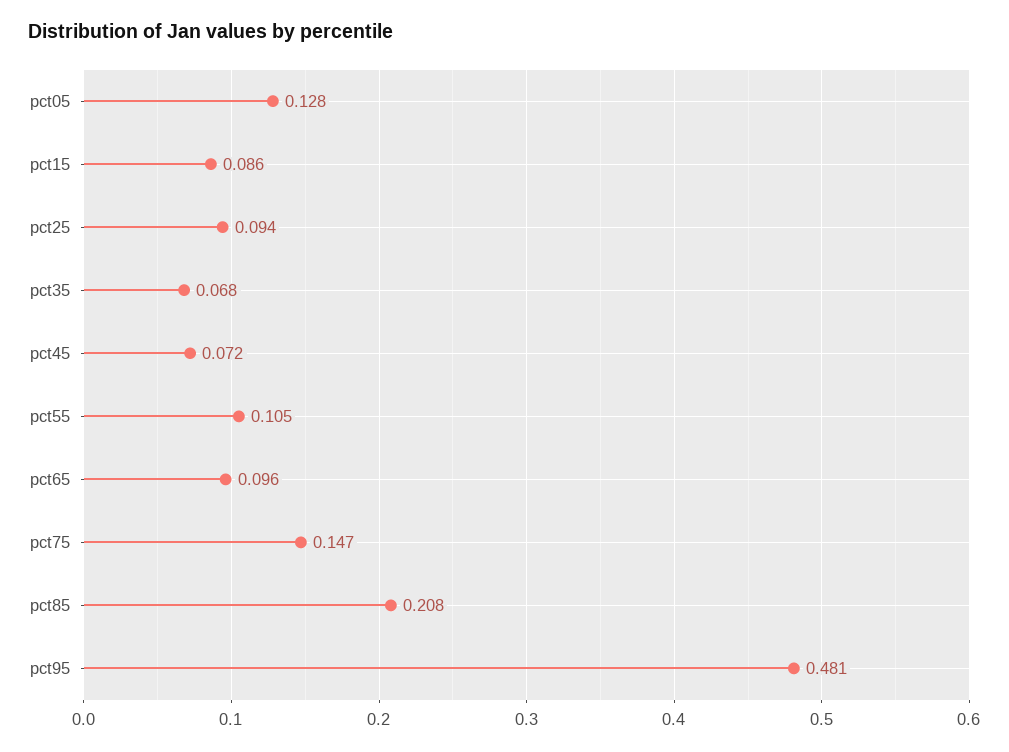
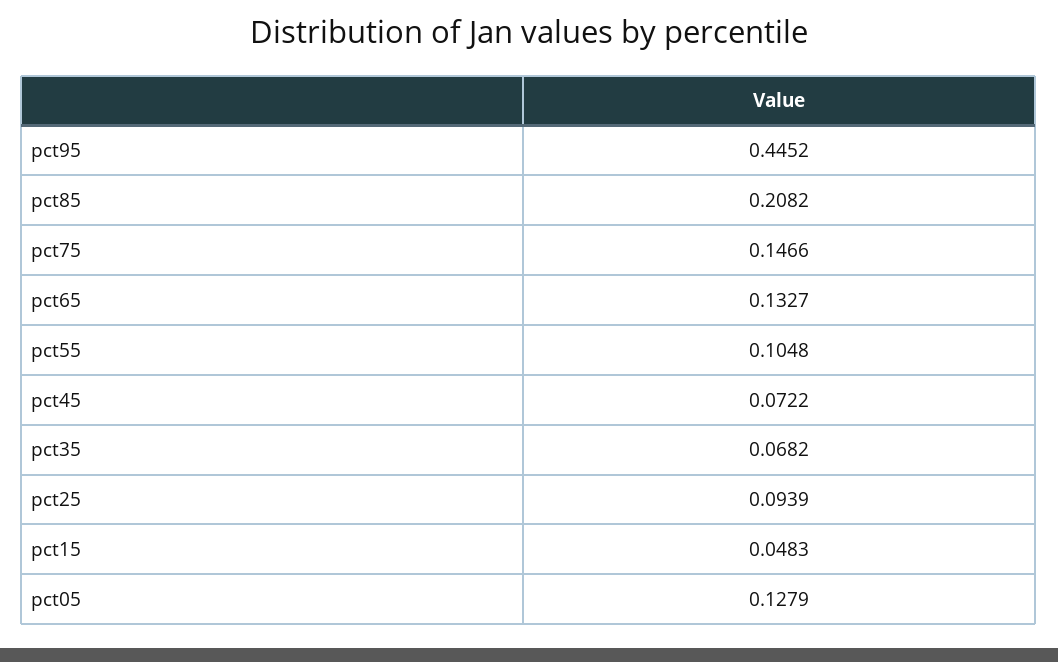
pct15: 0.086 -> 0.0483
pct65: 0.096 -> 0.1327
pct95: 0.481 -> 0.4452

